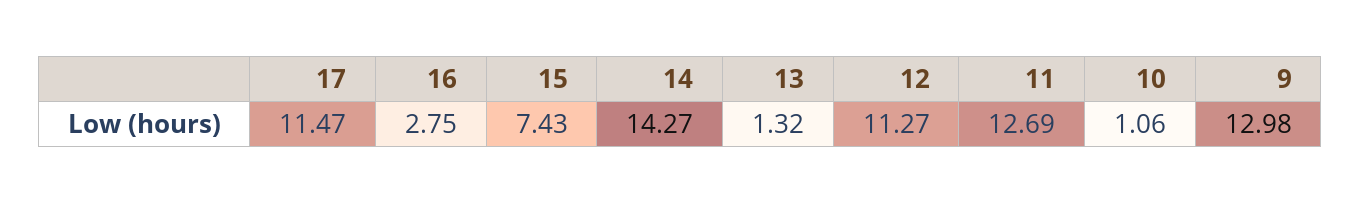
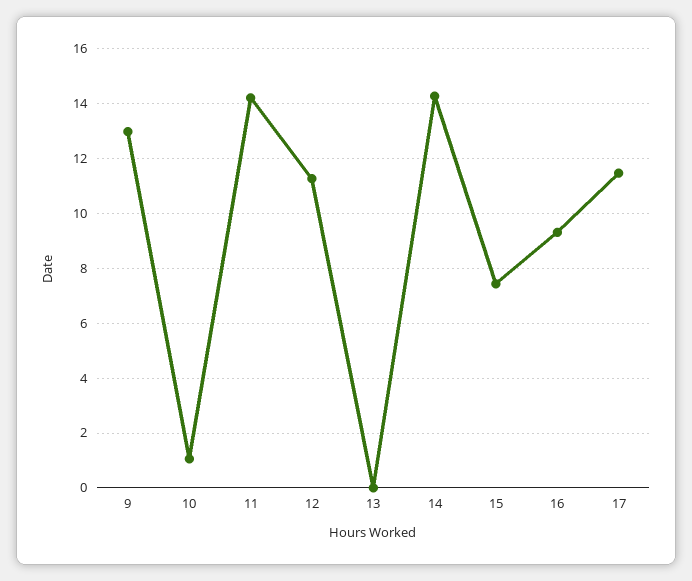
16: 2.75 -> 9.25
13: 1.32 -> 0
11: 12.69 -> 14.25

